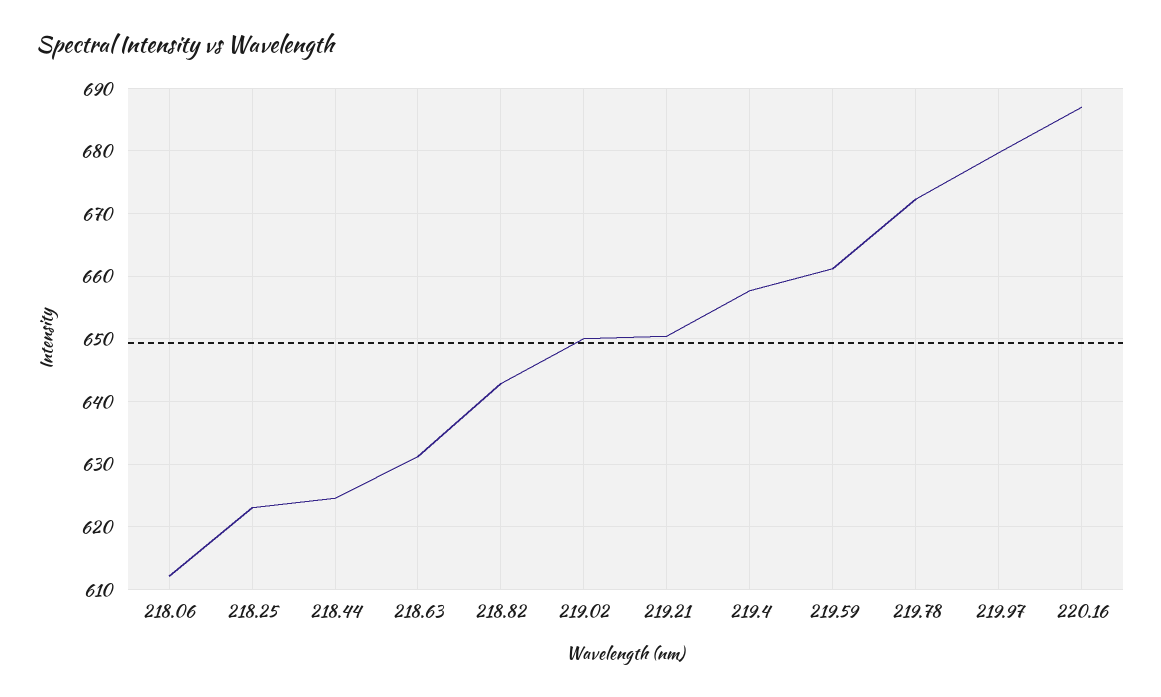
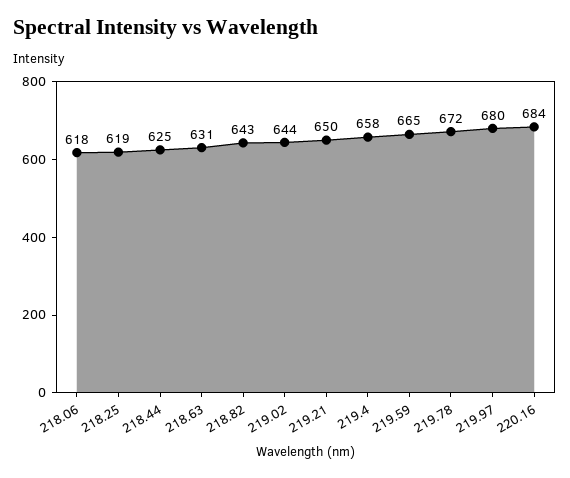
218.06: 612 -> 618
218.25: 623 -> 619
219.02: 650 -> 644
219.59: 661 -> 665
220.16: 687 -> 684

